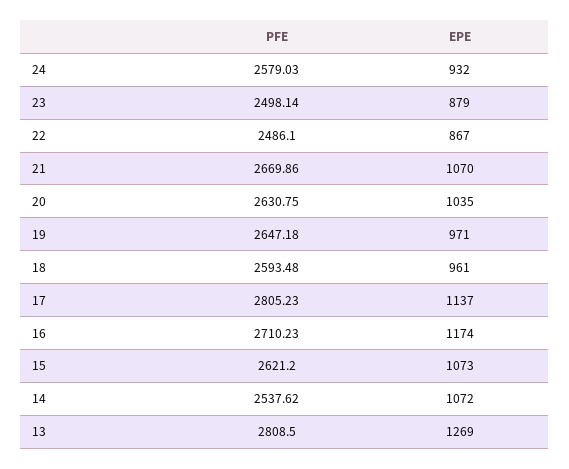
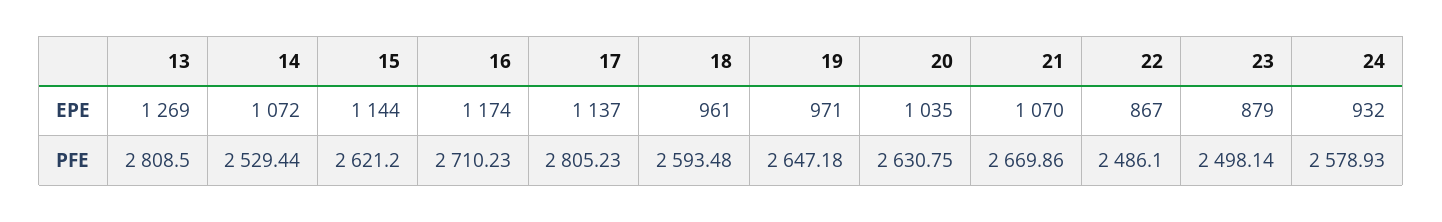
PFE, 24: 2579.03 -> 2578.93
EPE, 15: 1073 -> 1144
PFE, 14: 2537.62 -> 2529.44

